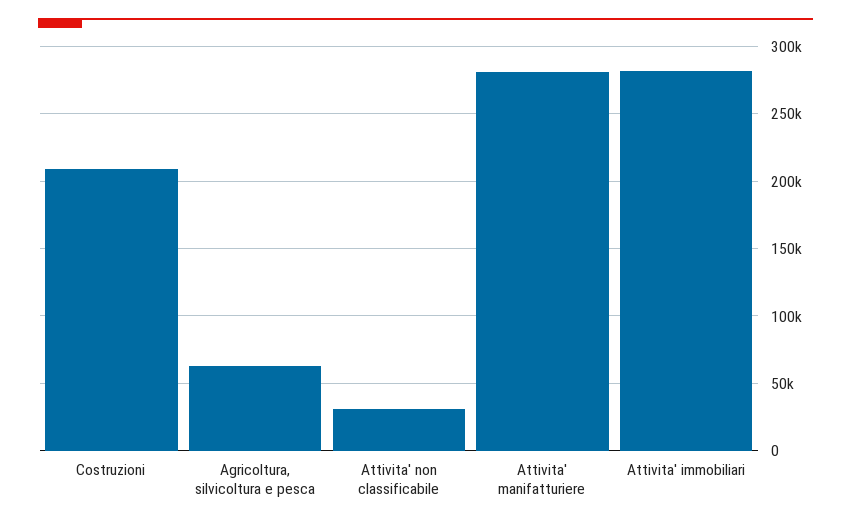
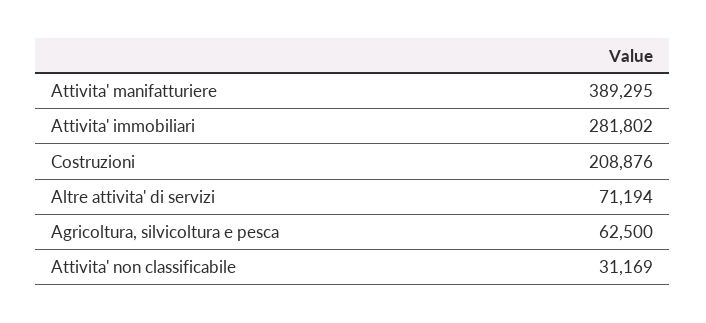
Attivita' manifatturiere: 280000 -> 389295
Altre attivita' di servizi: none -> 71194

